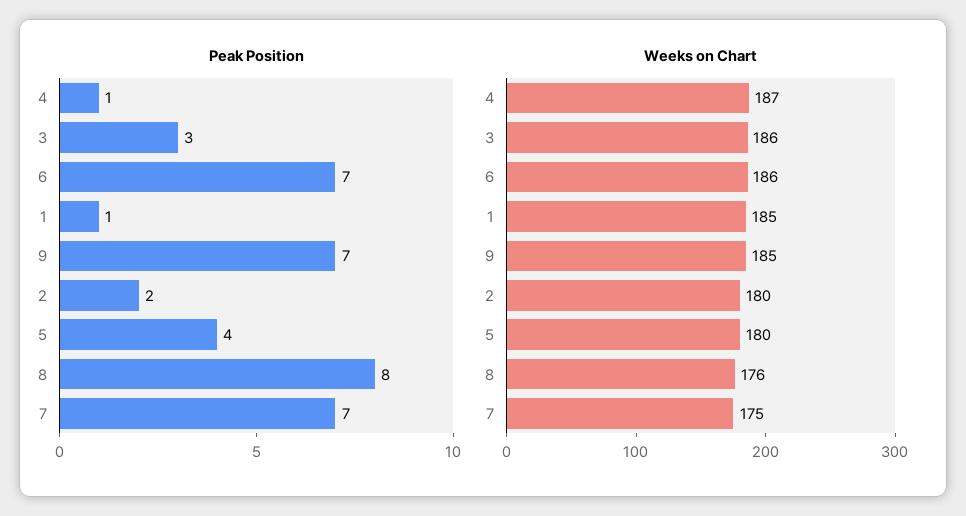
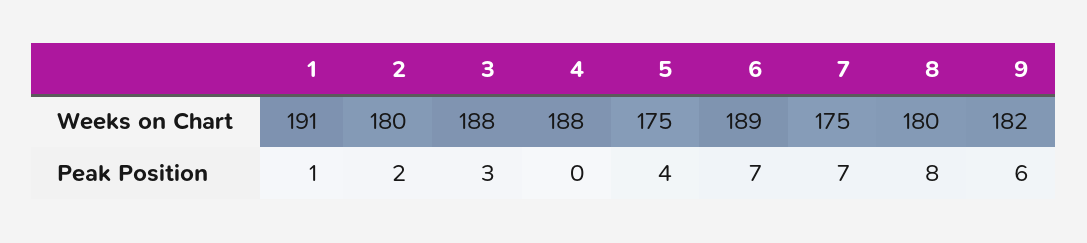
Peak Position, 4: 1 -> 0
Peak Position, 9: 7 -> 6
Weeks on Chart, 4: 187 -> 188
Weeks on Chart, 3: 186 -> 188
Weeks on Chart, 6: 186 -> 189
Weeks on Chart, 1: 185 -> 191
Weeks on Chart, 9: 185 -> 182
Weeks on Chart, 5: 180 -> 175
Weeks on Chart, 8: 176 -> 180

